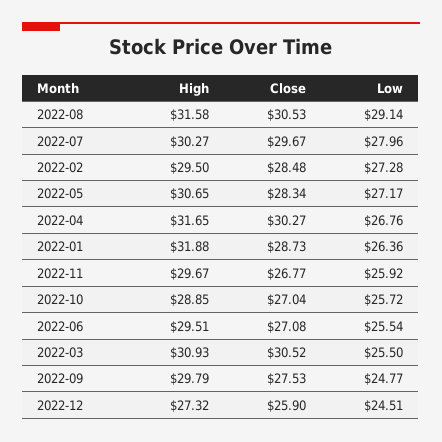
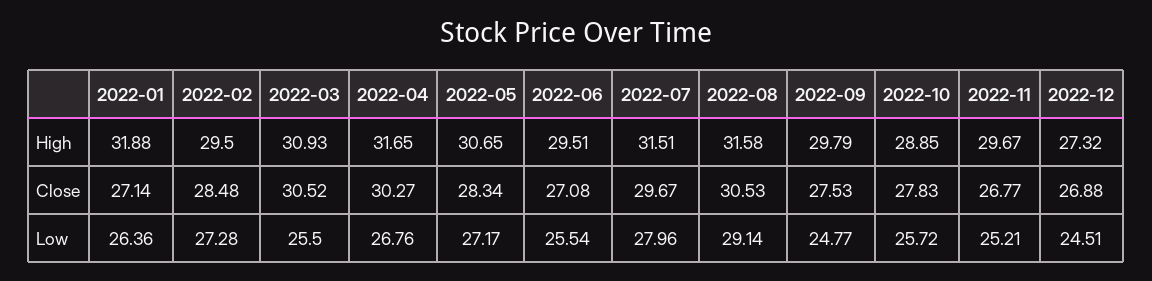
High, 2022-07: 30.27 -> 31.51
Close, 2022-01: 28.73 -> 27.14
Low, 2022-11: 25.92 -> 25.21
Close, 2022-10: 27.04 -> 27.83
Close, 2022-12: 25.9 -> 26.88

